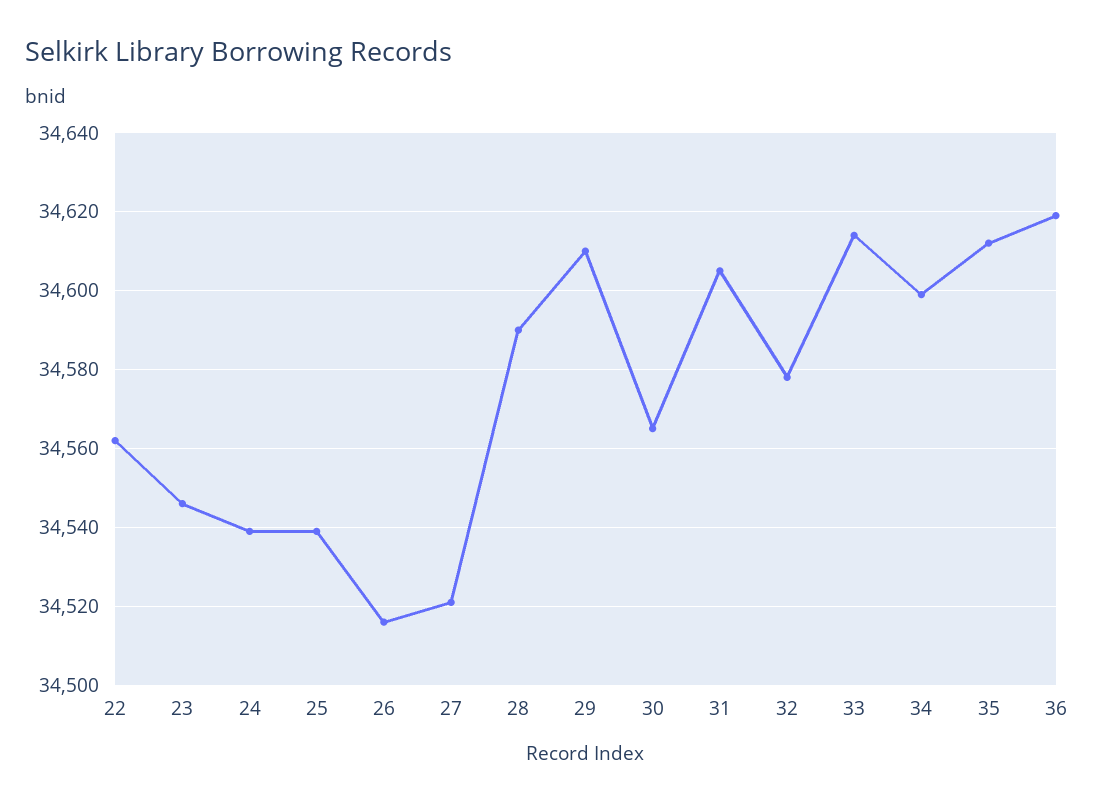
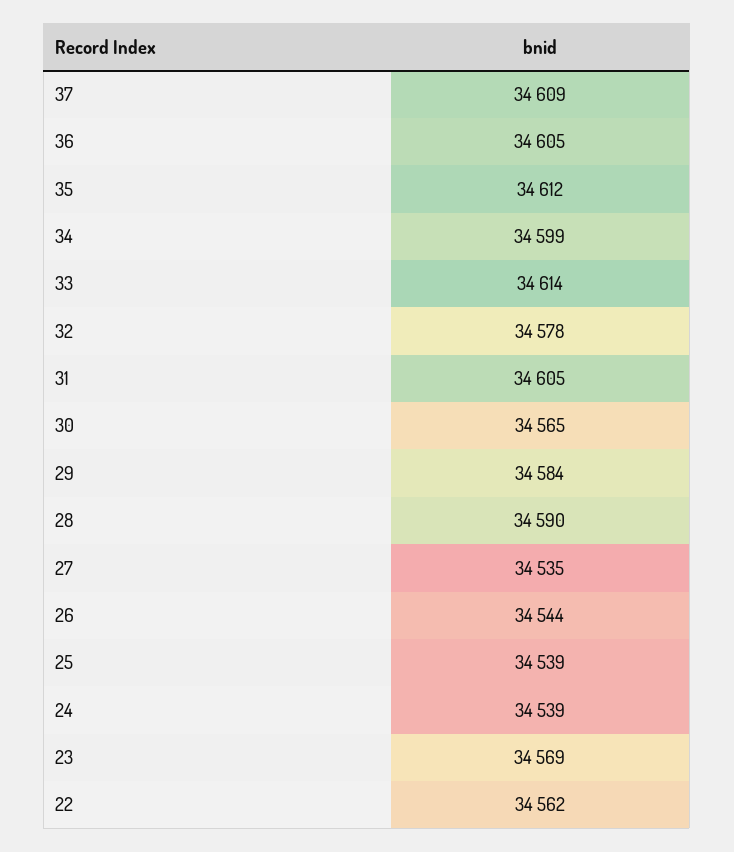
23: 34545 -> 34569
26: 34515 -> 34544
27: 34520 -> 34535
29: 34610 -> 34584
36: 34620 -> 34605
37: none -> 34609

